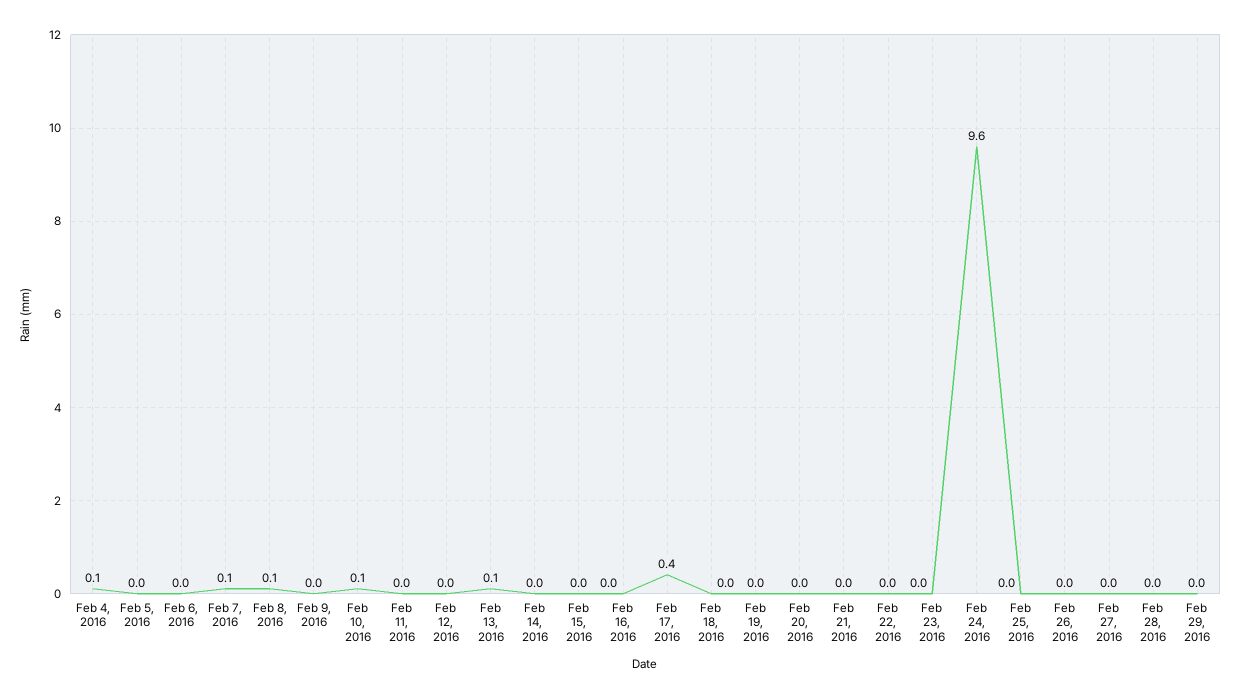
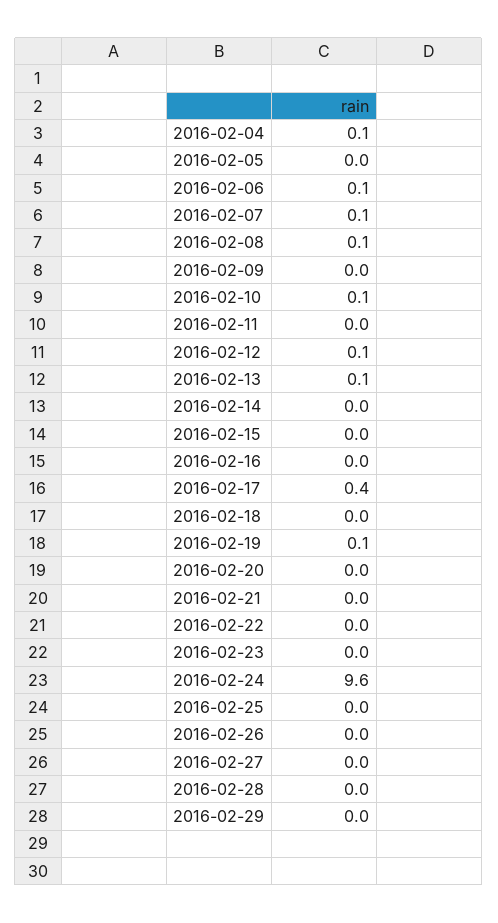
Feb 6, 2016: 0 -> 0.1
Feb 12, 2016: 0 -> 0.1
Feb 19, 2016: 0 -> 0.1

